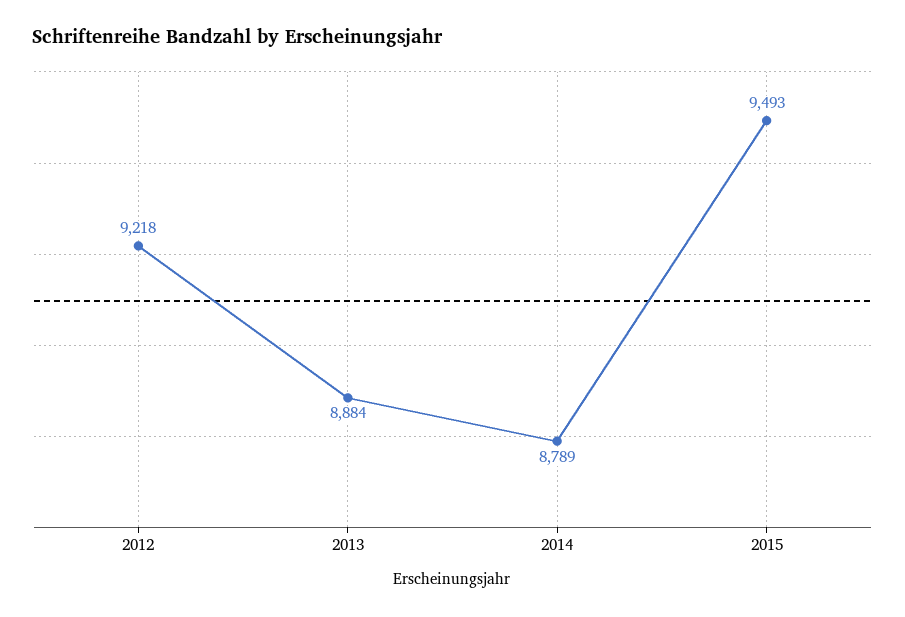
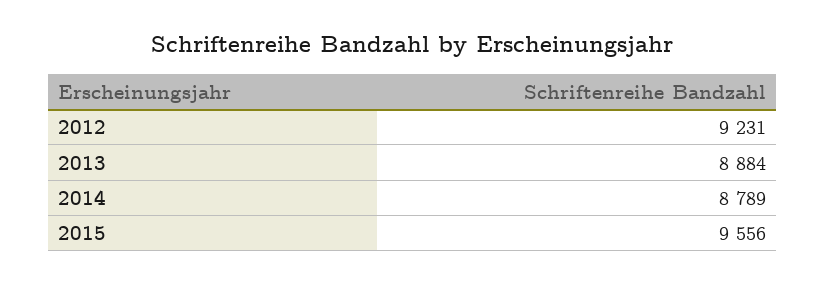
2012: 9218 -> 9231
2015: 9493 -> 9556

